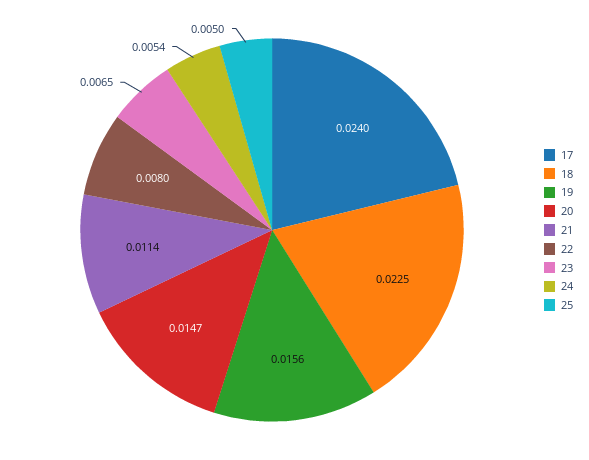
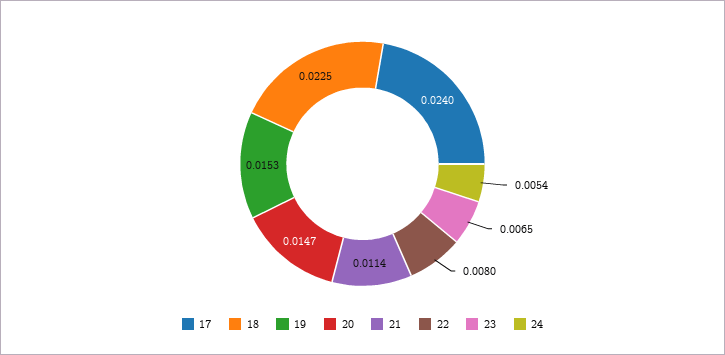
19: 0.0156 -> 0.0153
25: 0.005 -> none

